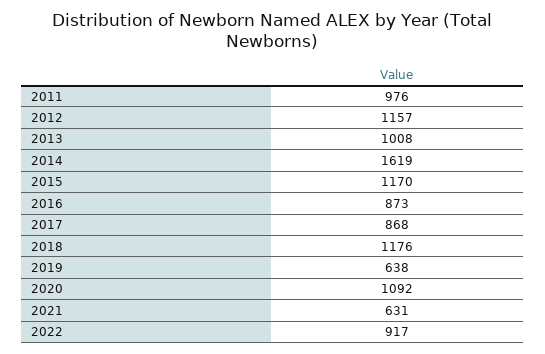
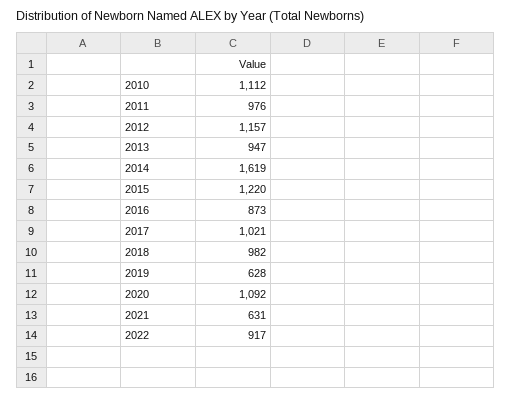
2013: 1008 -> 947
2015: 1170 -> 1220
2017: 868 -> 1021
2018: 1176 -> 982
2019: 638 -> 628
2010: none -> 1112

